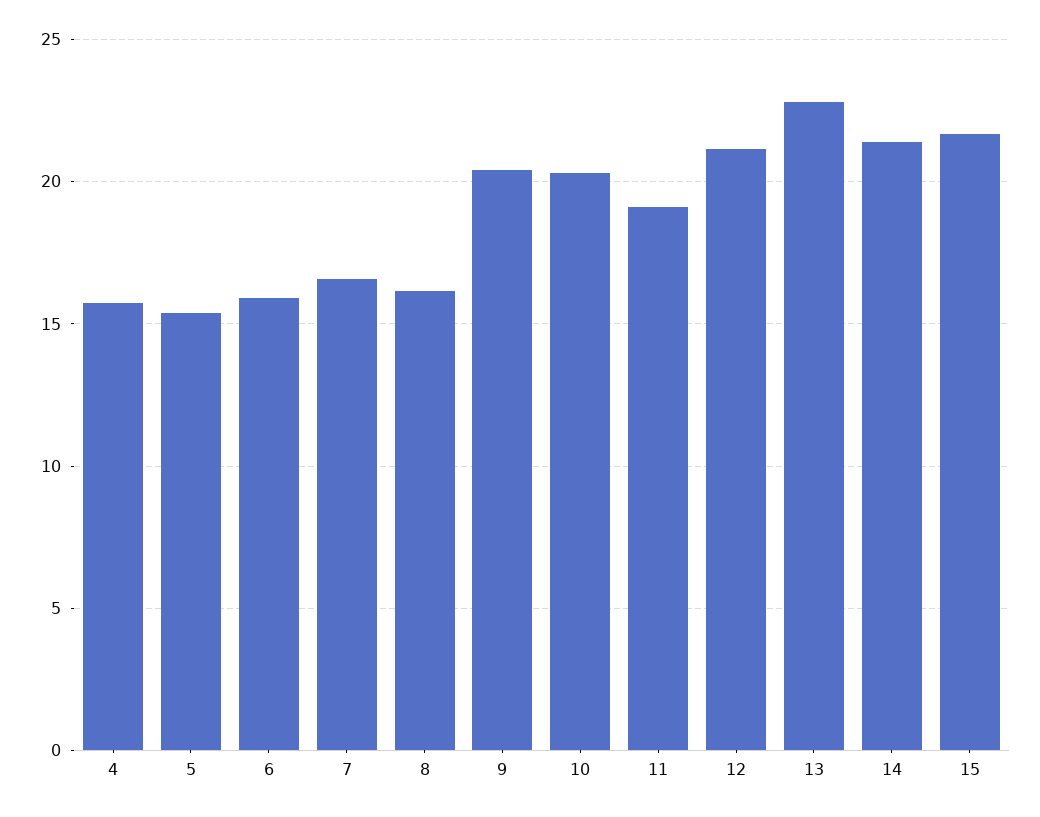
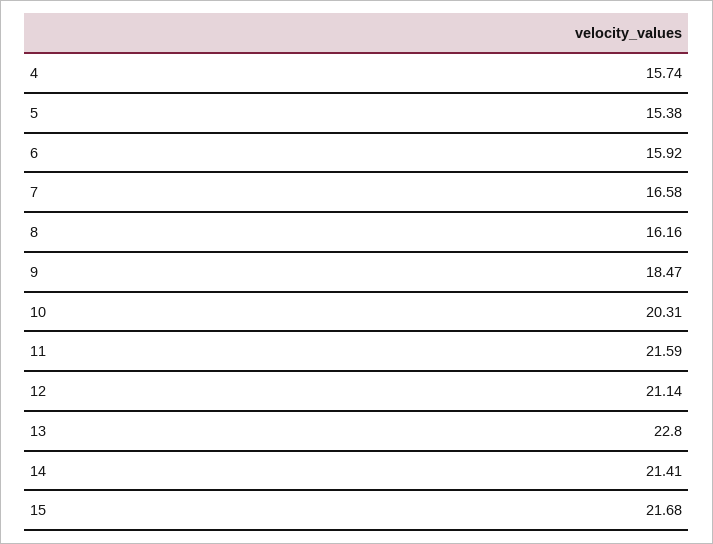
9: 20.5 -> 18.47
11: 19 -> 21.59

